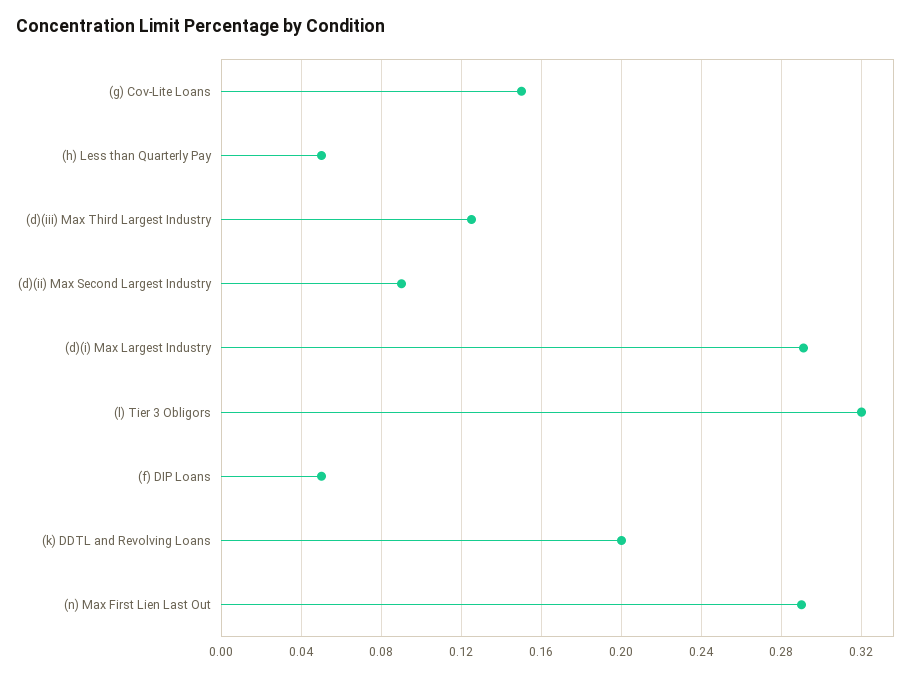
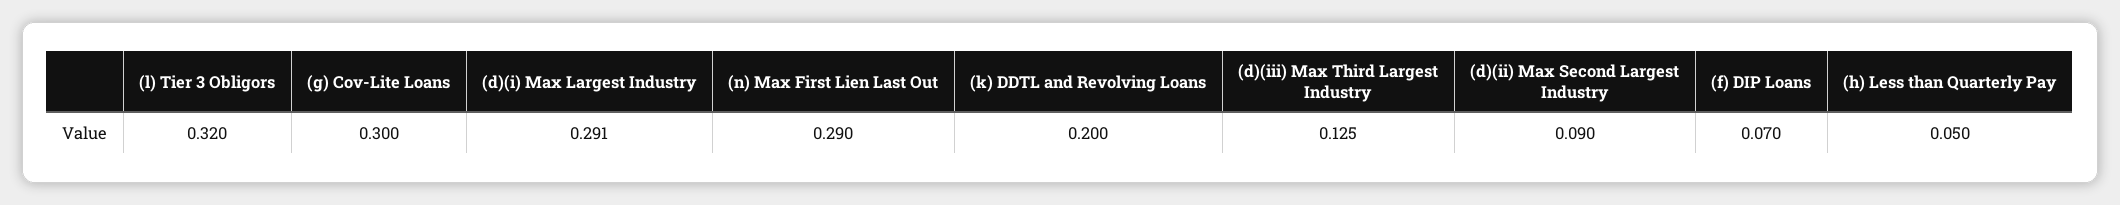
(g) Cov-Lite Loans: 0.15 -> 0.3
(f) DIP Loans: 0.05 -> 0.07

